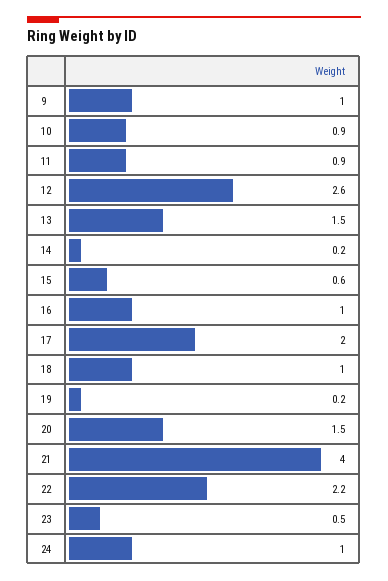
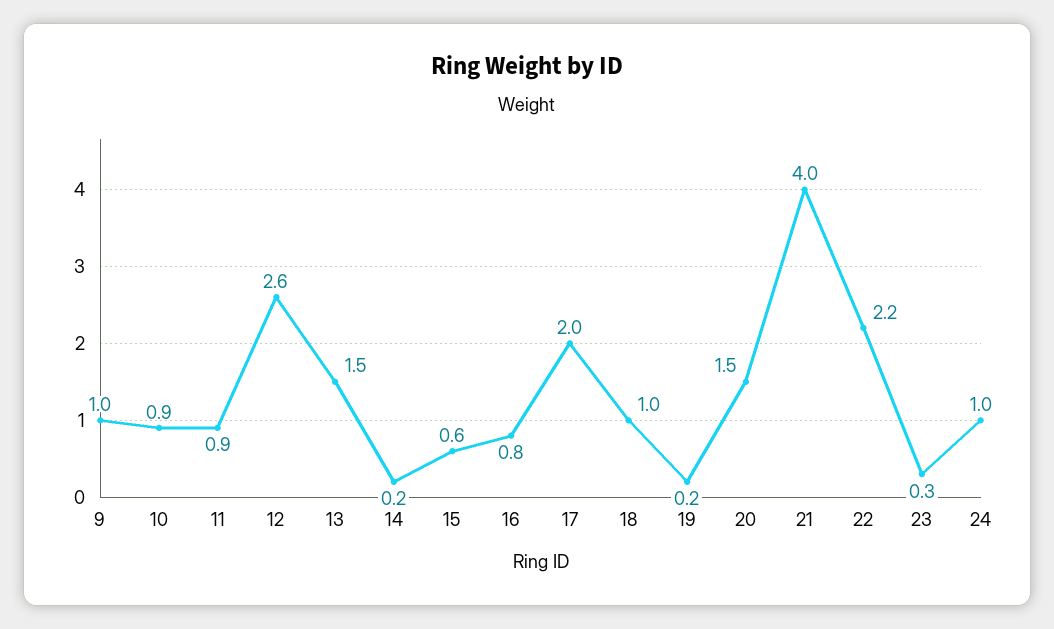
16: 1 -> 0.8
23: 0.5 -> 0.3

